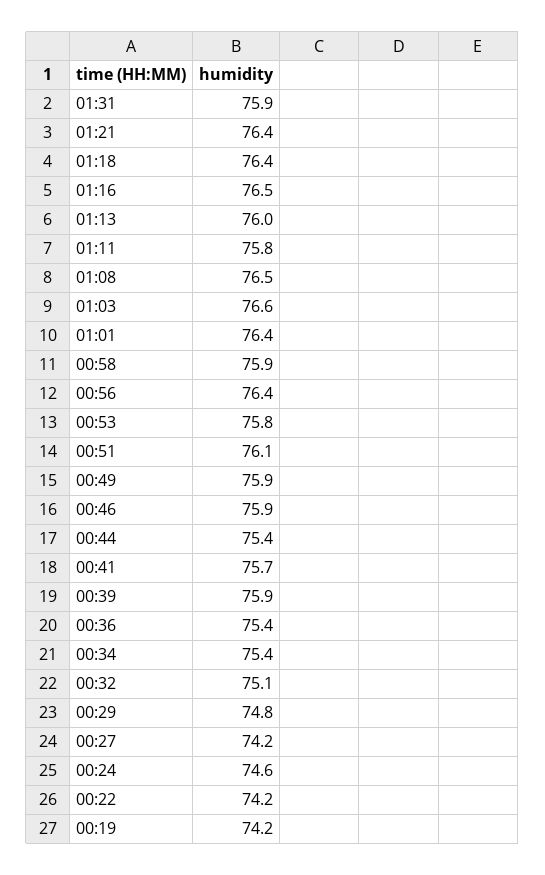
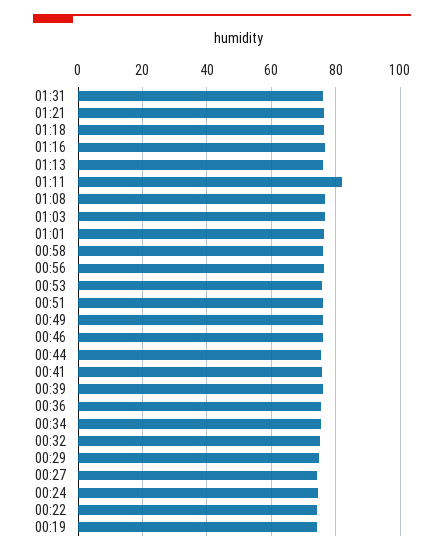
01:11: 75.8 -> 82

